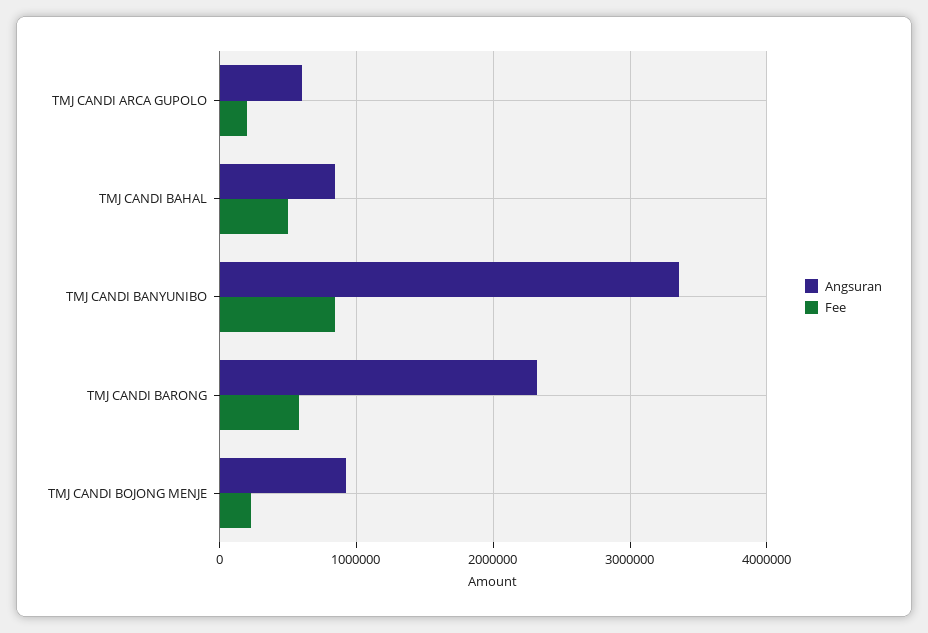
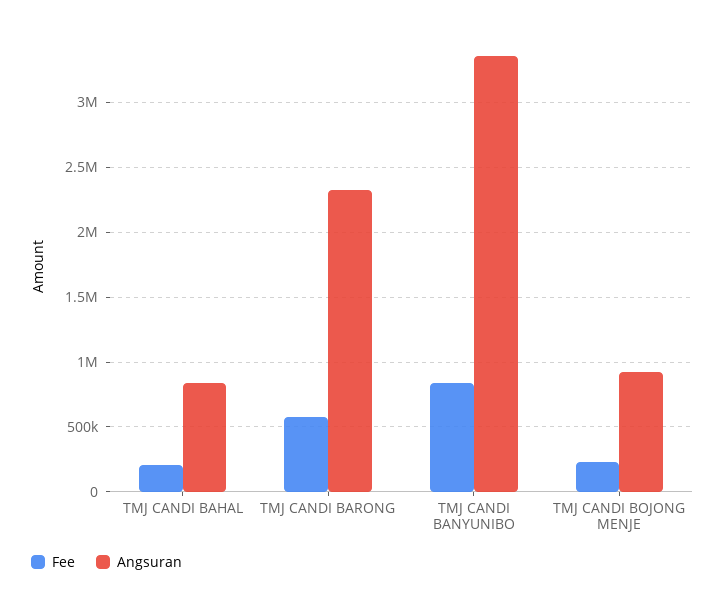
Angsuran, TMJ CANDI ARCA GUPOLO: 600000 -> none
Fee, TMJ CANDI ARCA GUPOLO: 200000 -> none
Fee, TMJ CANDI BAHAL: 500000 -> 200000

